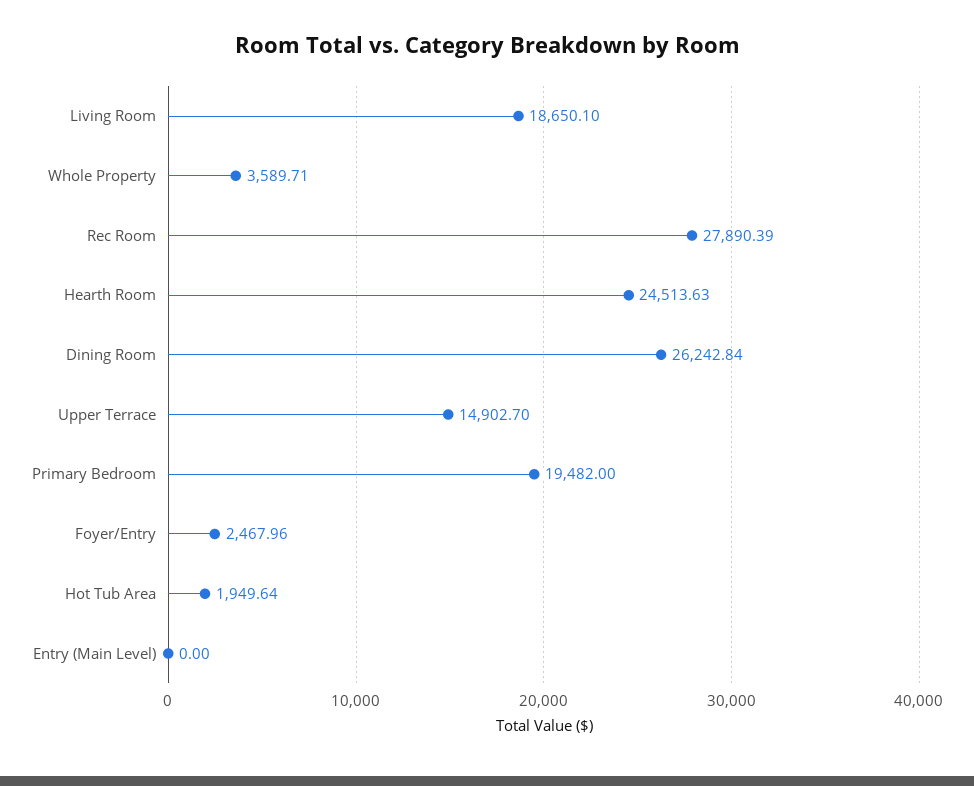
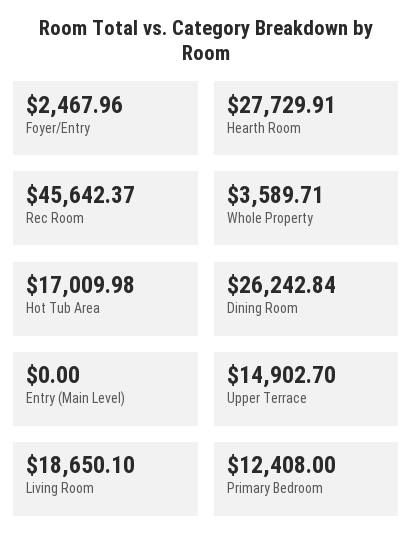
Rec Room: 27890.39 -> 45642.37
Hearth Room: 24513.63 -> 27729.91
Primary Bedroom: 19482 -> 12408
Hot Tub Area: 1949.64 -> 17009.98

